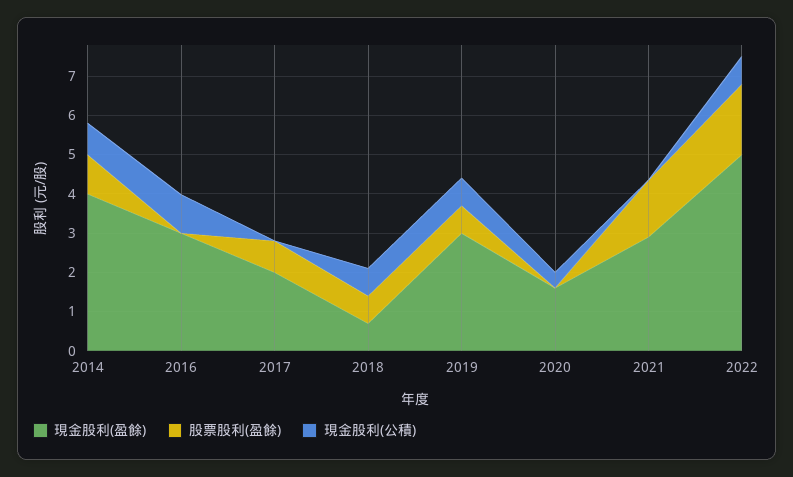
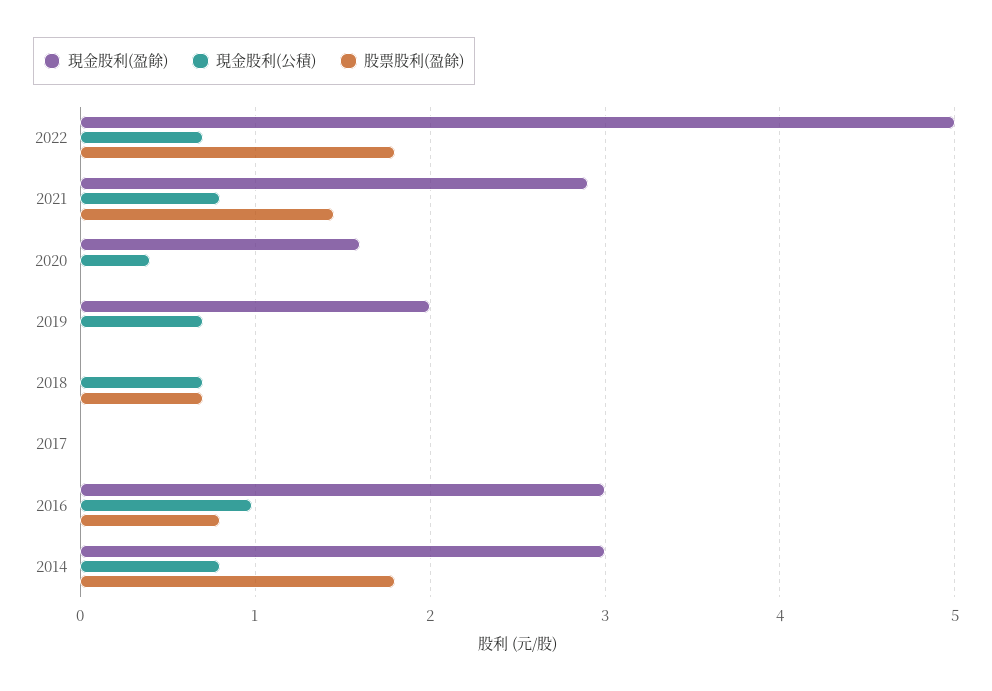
現金股利(盈餘), 2014: 4 -> 3
股票股利(盈餘), 2014: 1 -> 1.8
股票股利(盈餘), 2016: 0 -> 0.8
現金股利(盈餘), 2017: 2 -> 0
股票股利(盈餘), 2017: 0.75 -> 0
現金股利(盈餘), 2018: 0.75 -> 0
現金股利(盈餘), 2019: 3 -> 2
股票股利(盈餘), 2019: 0.75 -> 0
現金股利(公積), 2021: 0 -> 0.8

